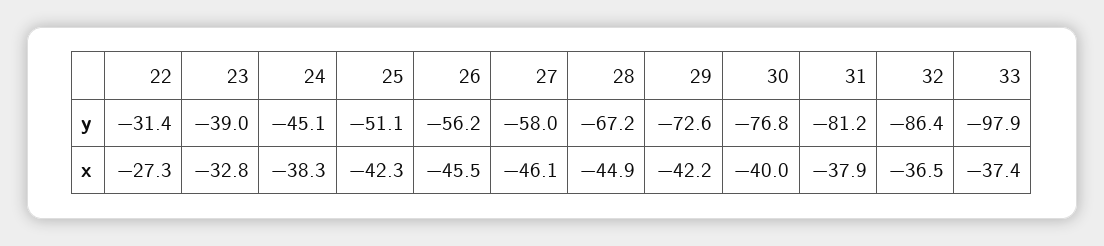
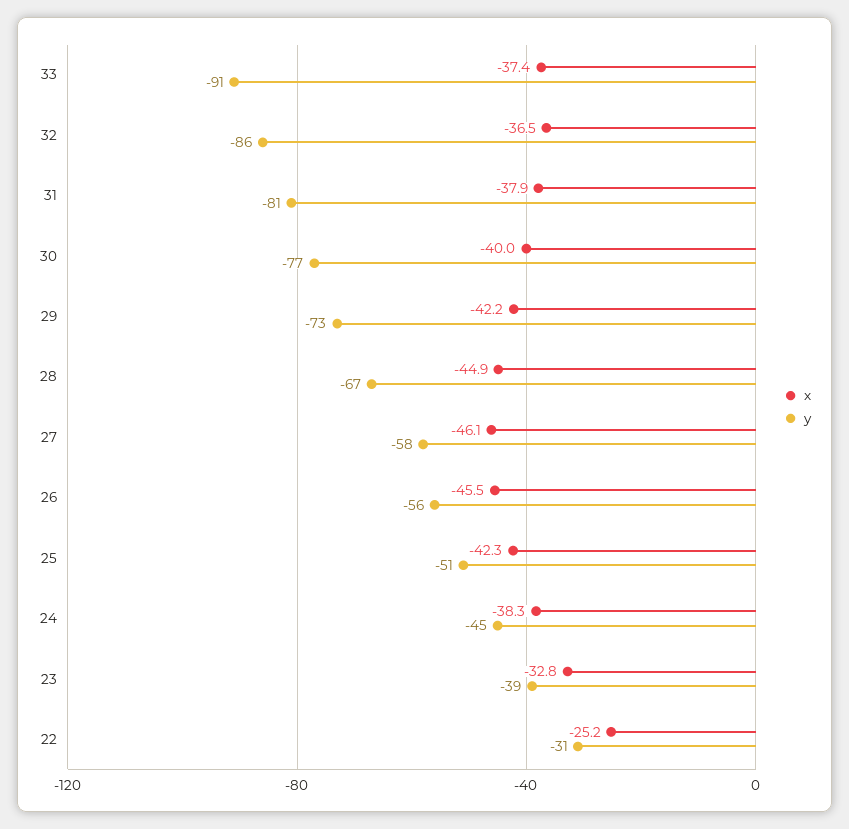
y, 33: -97.9 -> -91
x, 22: -27.3 -> -25.2

